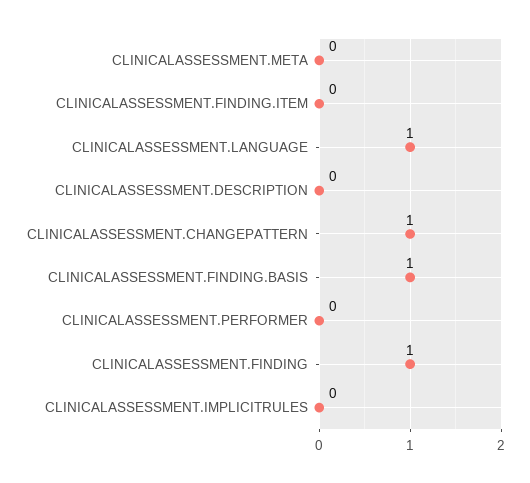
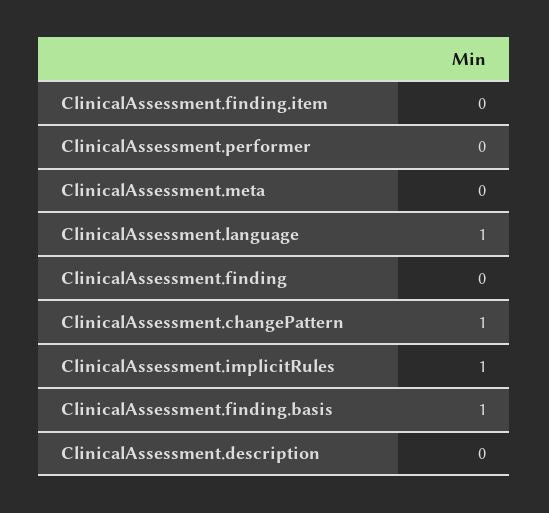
CLINICALASSESSMENT.FINDING: 1 -> 0
CLINICALASSESSMENT.IMPLICITRULES: 0 -> 1

